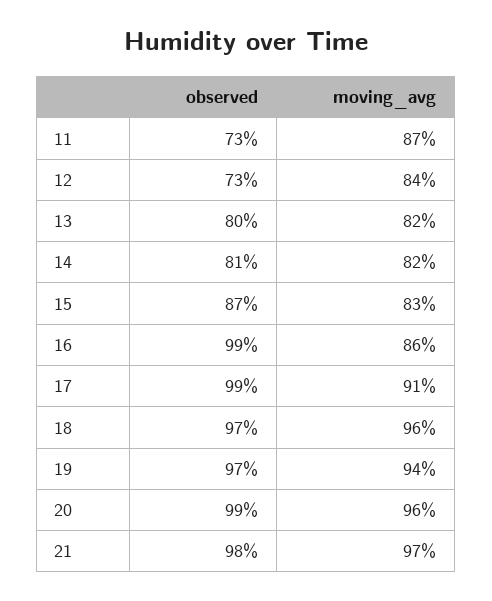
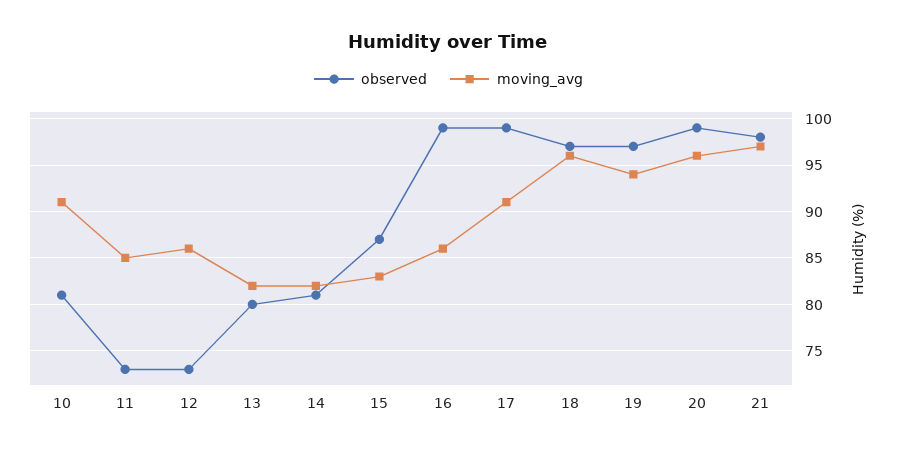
moving_avg, 11: 87 -> 85
moving_avg, 12: 84 -> 86
observed, 10: none -> 81
moving_avg, 10: none -> 91

